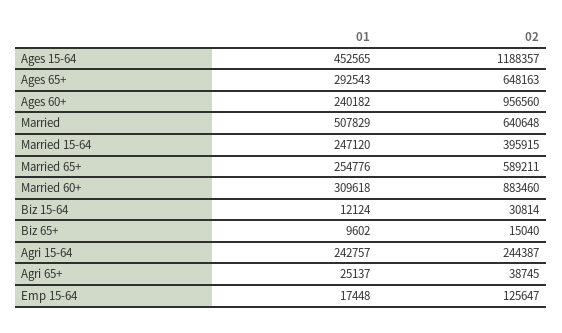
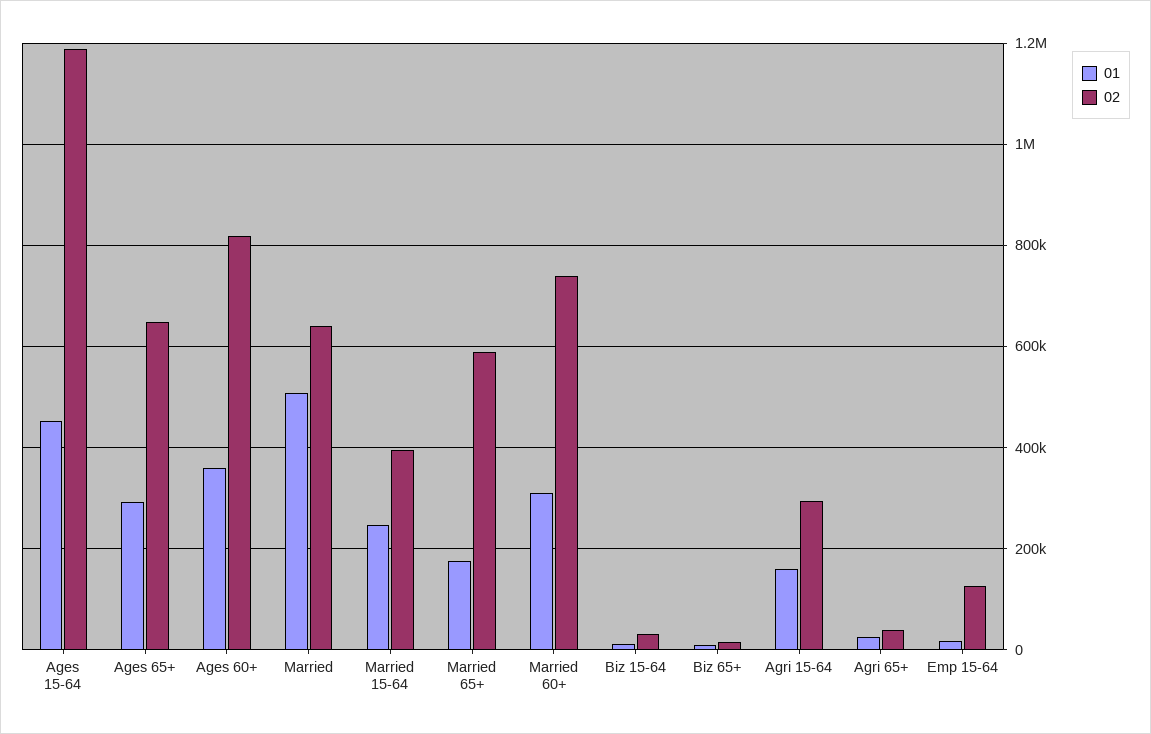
01, Ages 60+: 240182 -> 360000
02, Ages 60+: 956560 -> 820000
01, Married 65+: 254776 -> 180000
02, Married 60+: 883460 -> 740000
01, Agri 15-64: 242757 -> 160000
02, Agri 15-64: 244387 -> 300000

